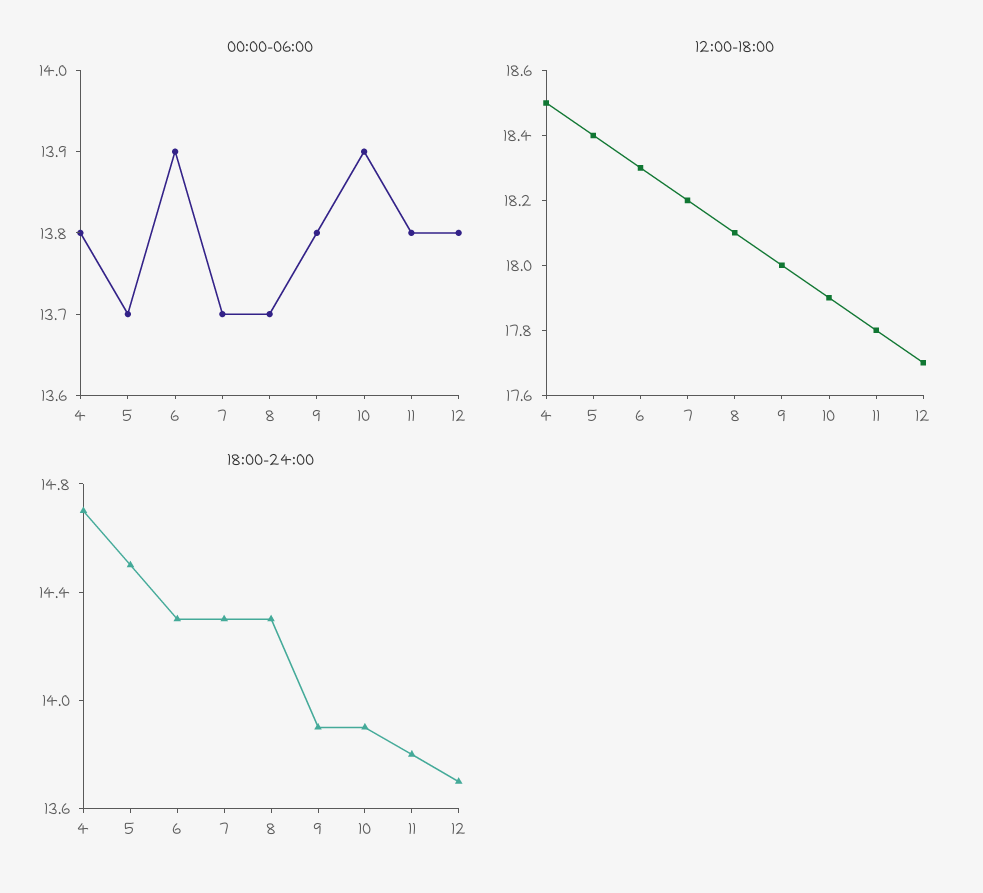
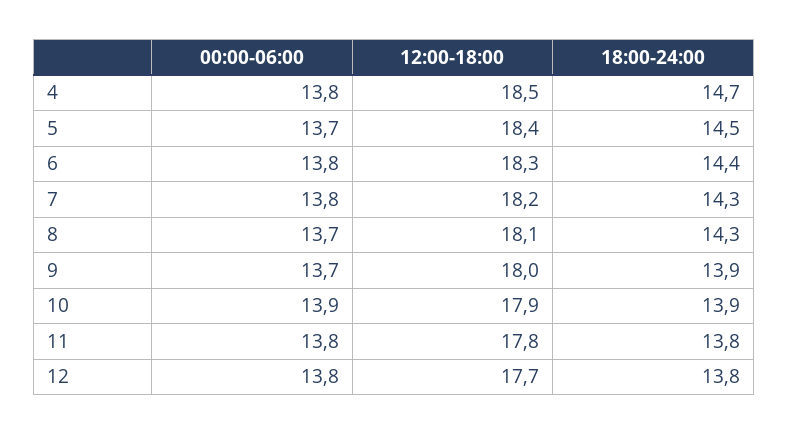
00:00-06:00, 6: 13.9 -> 13.8
00:00-06:00, 7: 13.7 -> 13.8
00:00-06:00, 9: 13.8 -> 13.7
18:00-24:00, 6: 14.3 -> 14.4
18:00-24:00, 12: 13.7 -> 13.8

